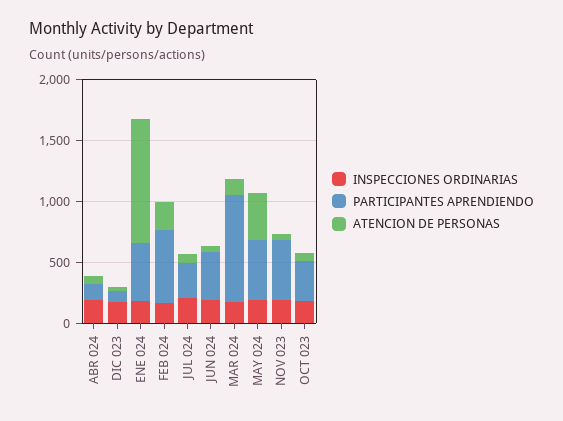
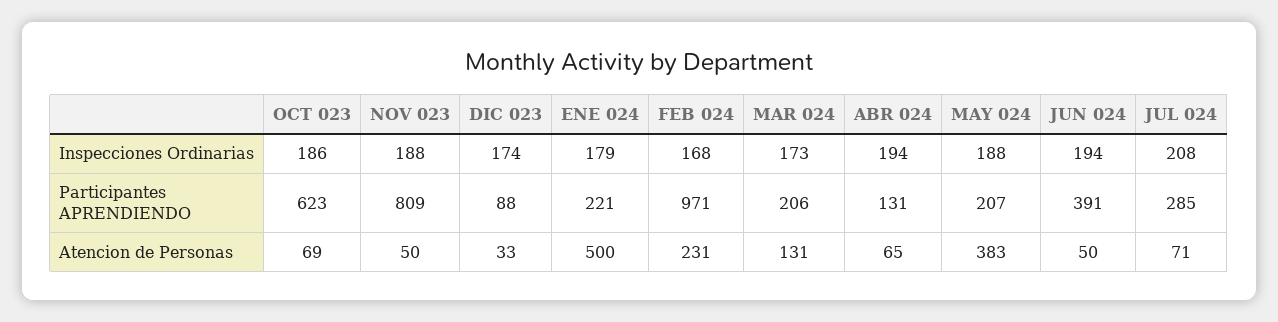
PARTICIPANTES APRENDIENDO, ENE 024: 500 -> 221
ATENCION DE PERSONAS, ENE 024: 1000 -> 500
PARTICIPANTES APRENDIENDO, FEB 024: 600 -> 971
PARTICIPANTES APRENDIENDO, MAR 024: 900 -> 206
PARTICIPANTES APRENDIENDO, MAY 024: 500 -> 207
PARTICIPANTES APRENDIENDO, NOV 023: 500 -> 809
PARTICIPANTES APRENDIENDO, OCT 023: 300 -> 623

